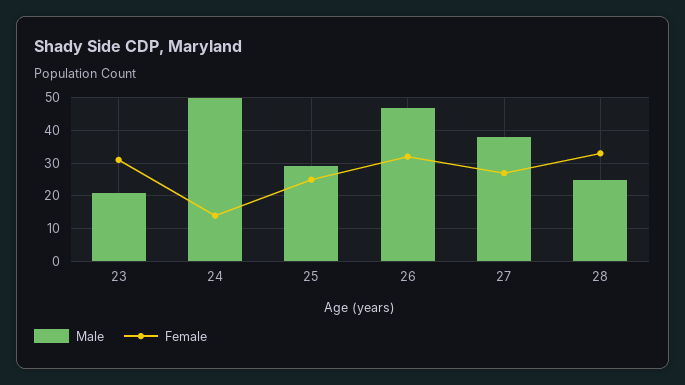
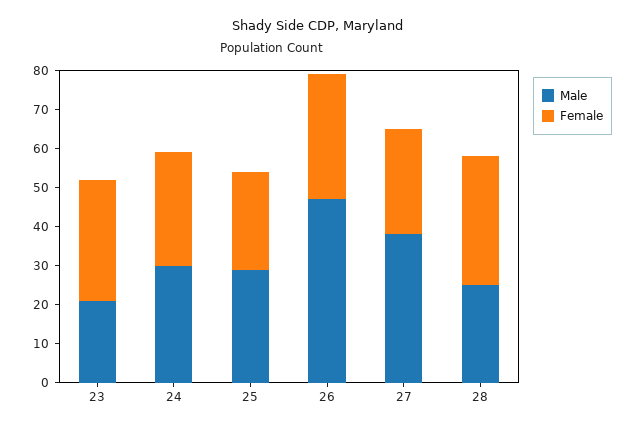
Male, 24: 50 -> 30
Female, 24: 15 -> 30

